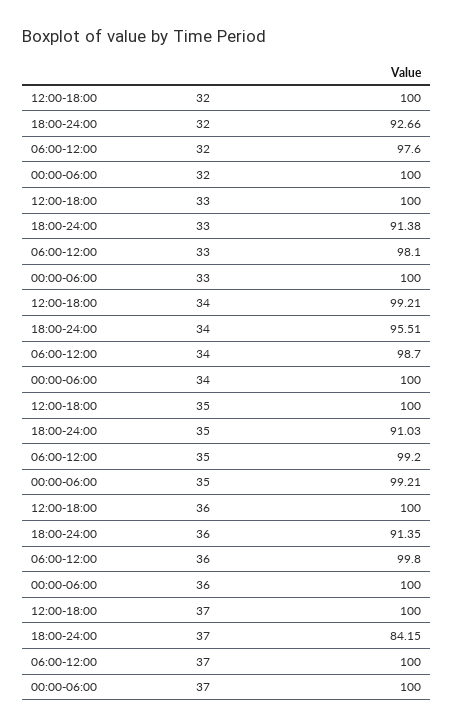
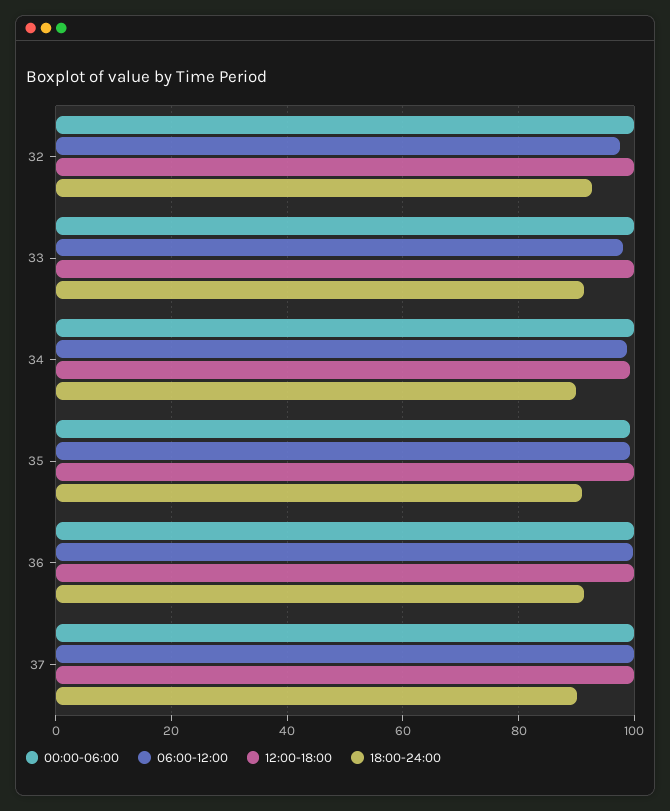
18:00-24:00, 34: 95.51 -> 90
18:00-24:00, 37: 84.15 -> 90

